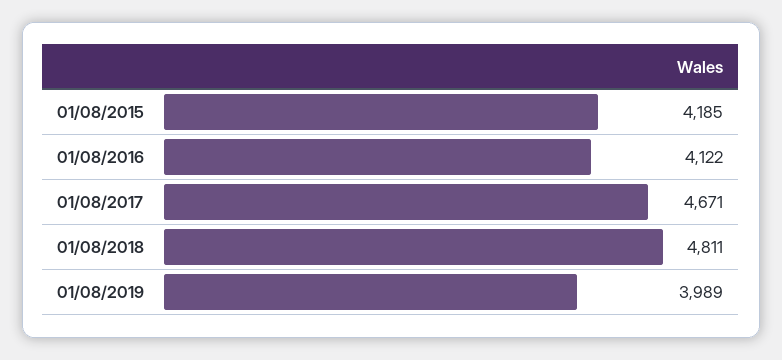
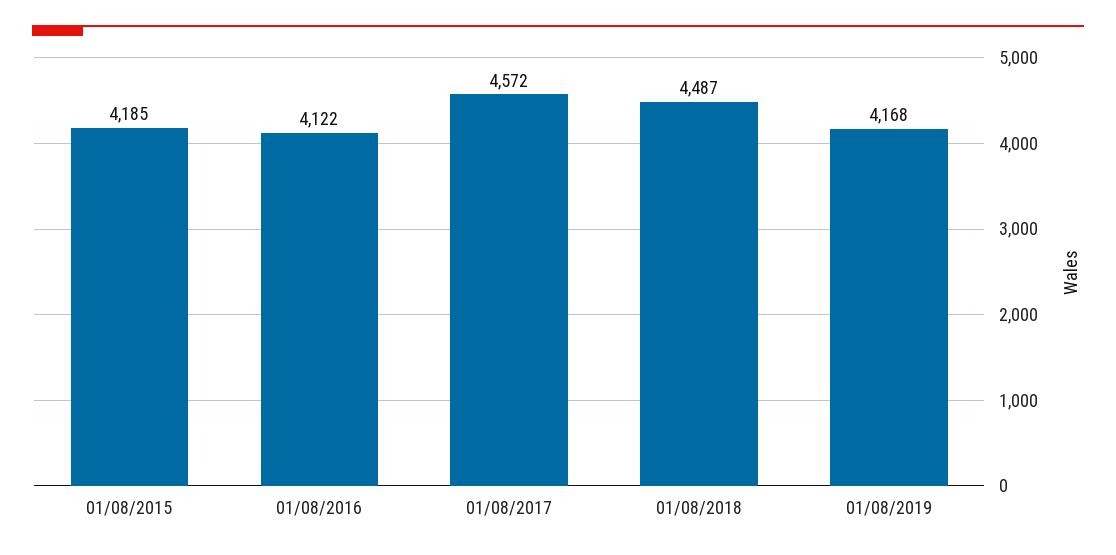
01/08/2017: 4671 -> 4572
01/08/2018: 4811 -> 4487
01/08/2019: 3989 -> 4168

